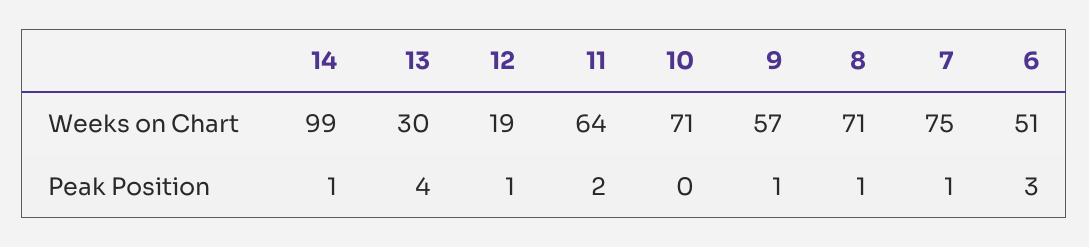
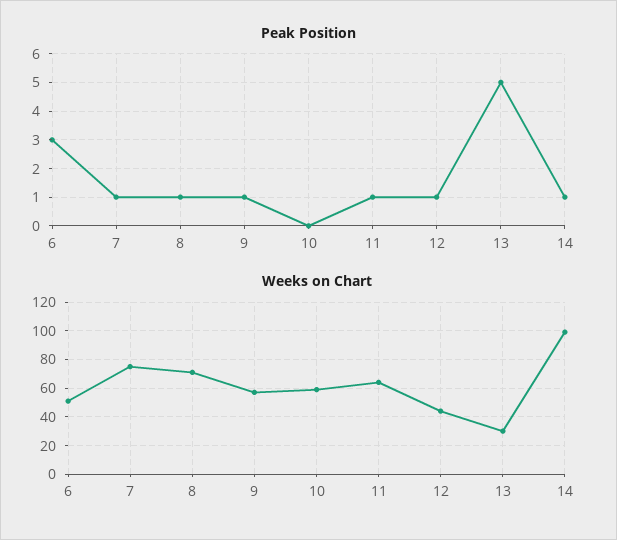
Weeks on Chart, 12: 19 -> 45
Weeks on Chart, 10: 71 -> 60
Peak Position, 13: 4 -> 5
Peak Position, 11: 2 -> 1

